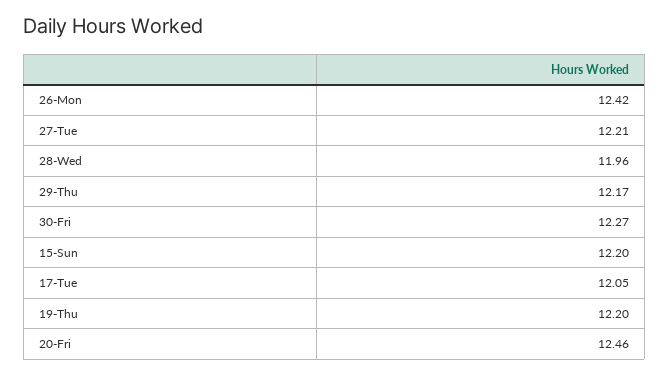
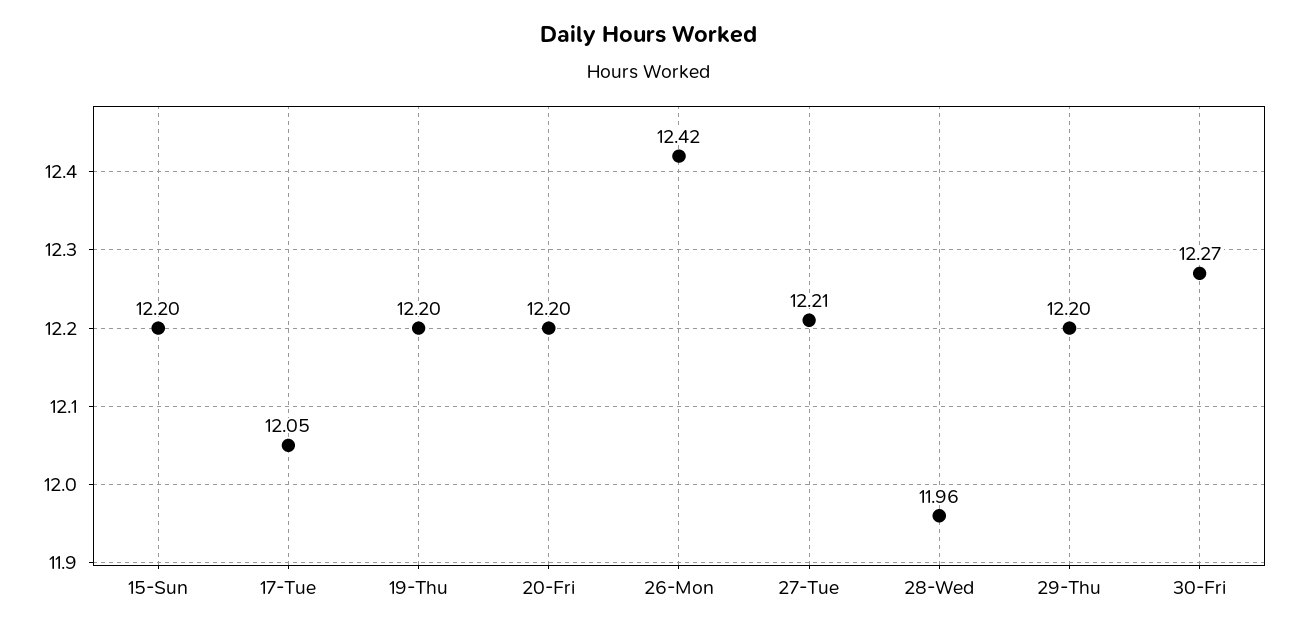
29-Thu: 12.17 -> 12.2
20-Fri: 12.46 -> 12.2

